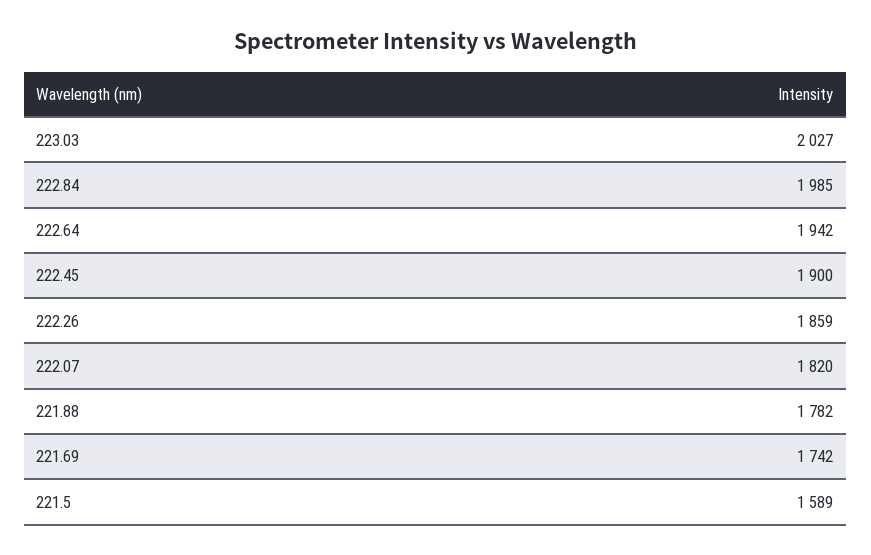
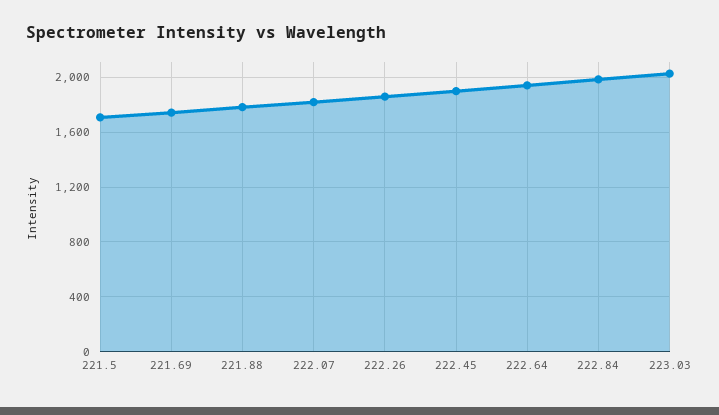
221.5: 1589 -> 1700

